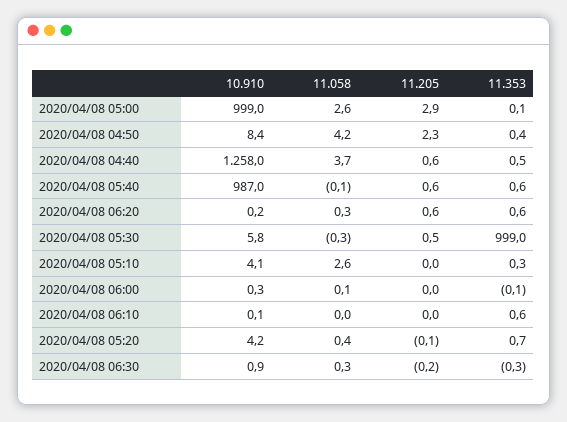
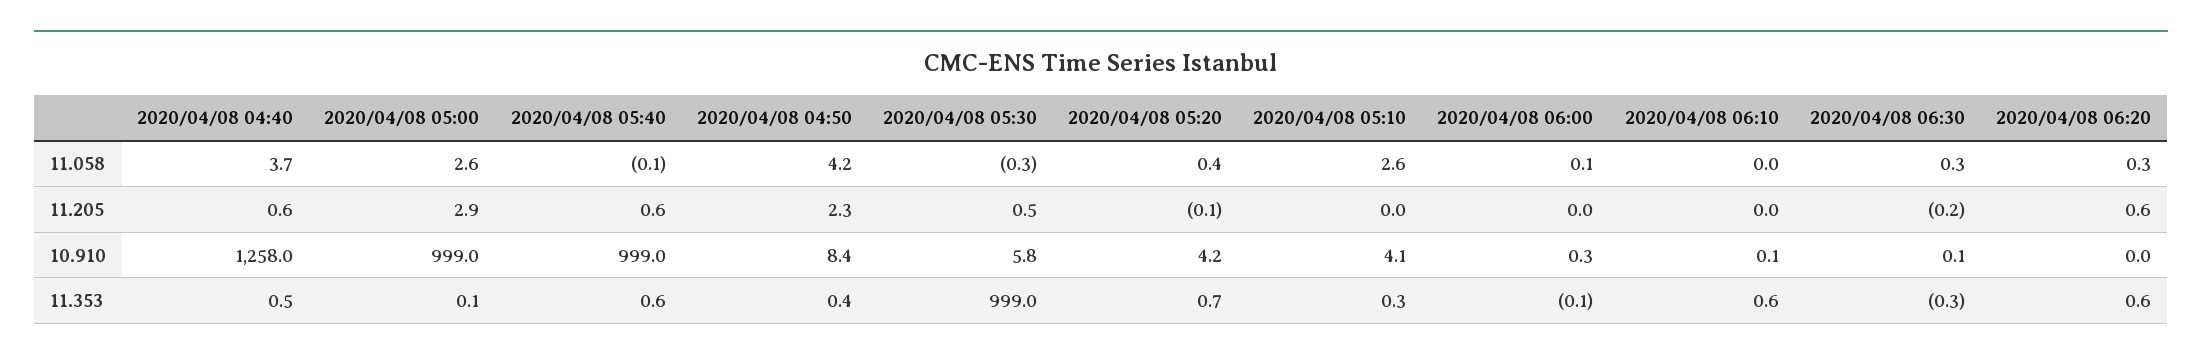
10.910, 2020/04/08 05:40: 987 -> 999
10.910, 2020/04/08 06:20: 0.2 -> 0
10.910, 2020/04/08 06:30: 0.9 -> 0.1

